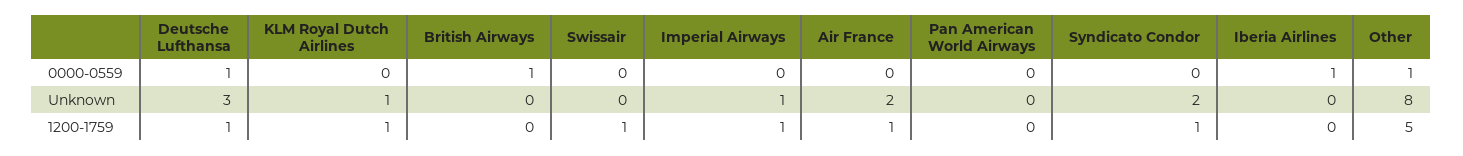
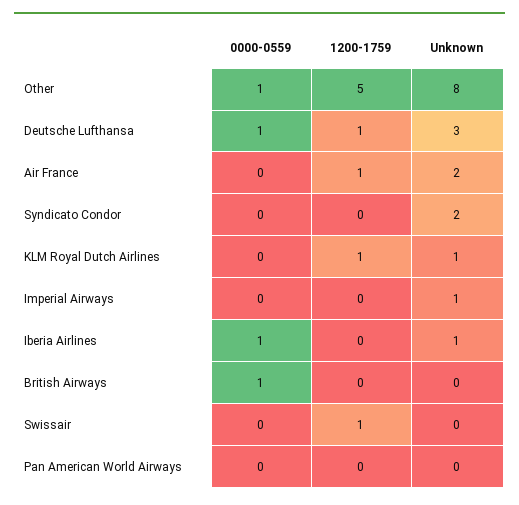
Iberia Airlines, Unknown: 0 -> 1
Imperial Airways, 1200-1759: 1 -> 0
Syndicato Condor, 1200-1759: 1 -> 0

